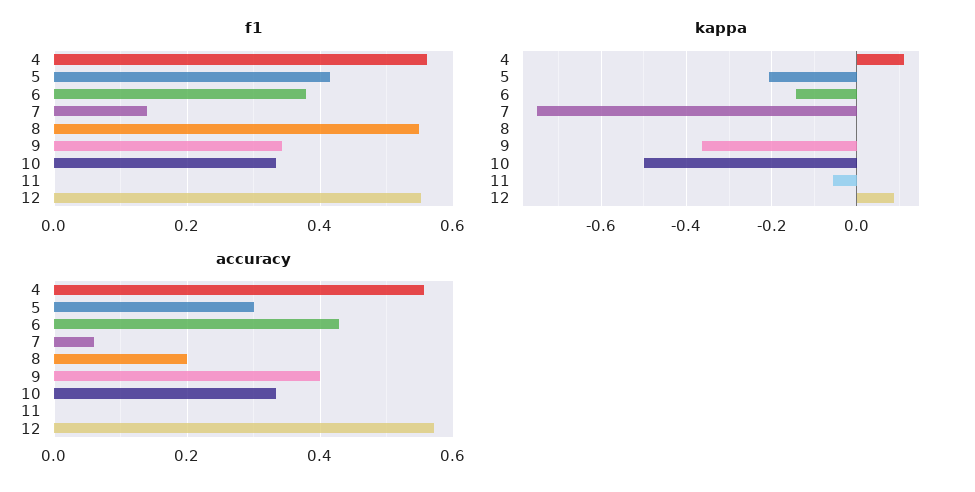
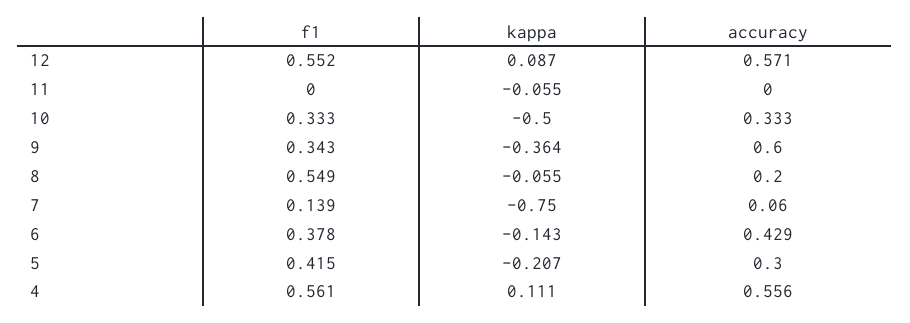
kappa, 8: 0 -> -0.055
accuracy, 9: 0.4 -> 0.6

